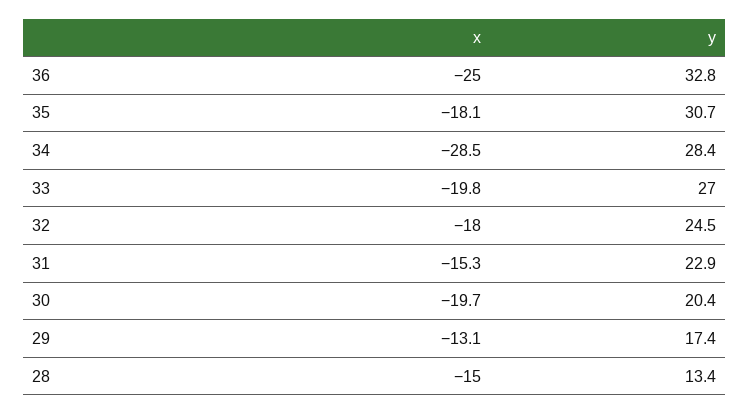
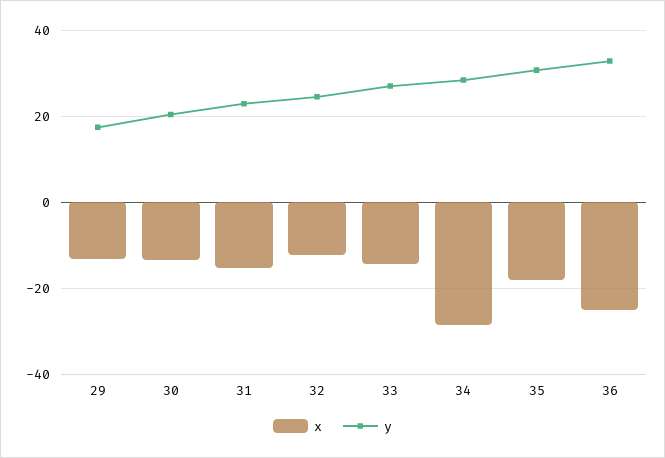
x, 33: -19.8 -> -14
x, 32: -18 -> -12
x, 30: -19.7 -> -14
x, 28: -15 -> none
y, 28: 13.4 -> none

